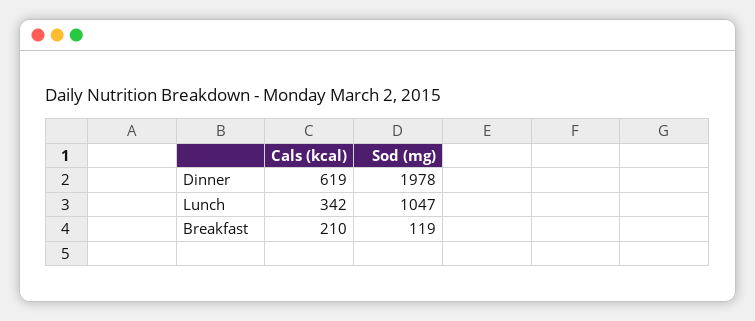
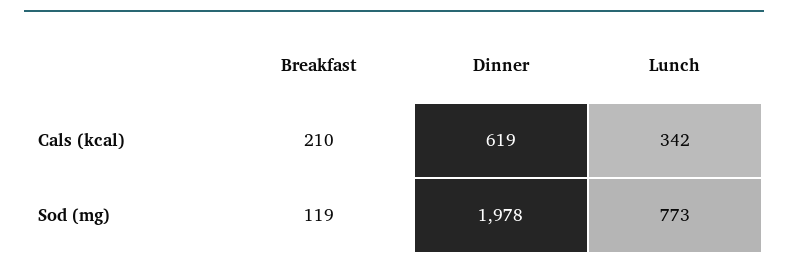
Sod (mg), Lunch: 1047 -> 773

